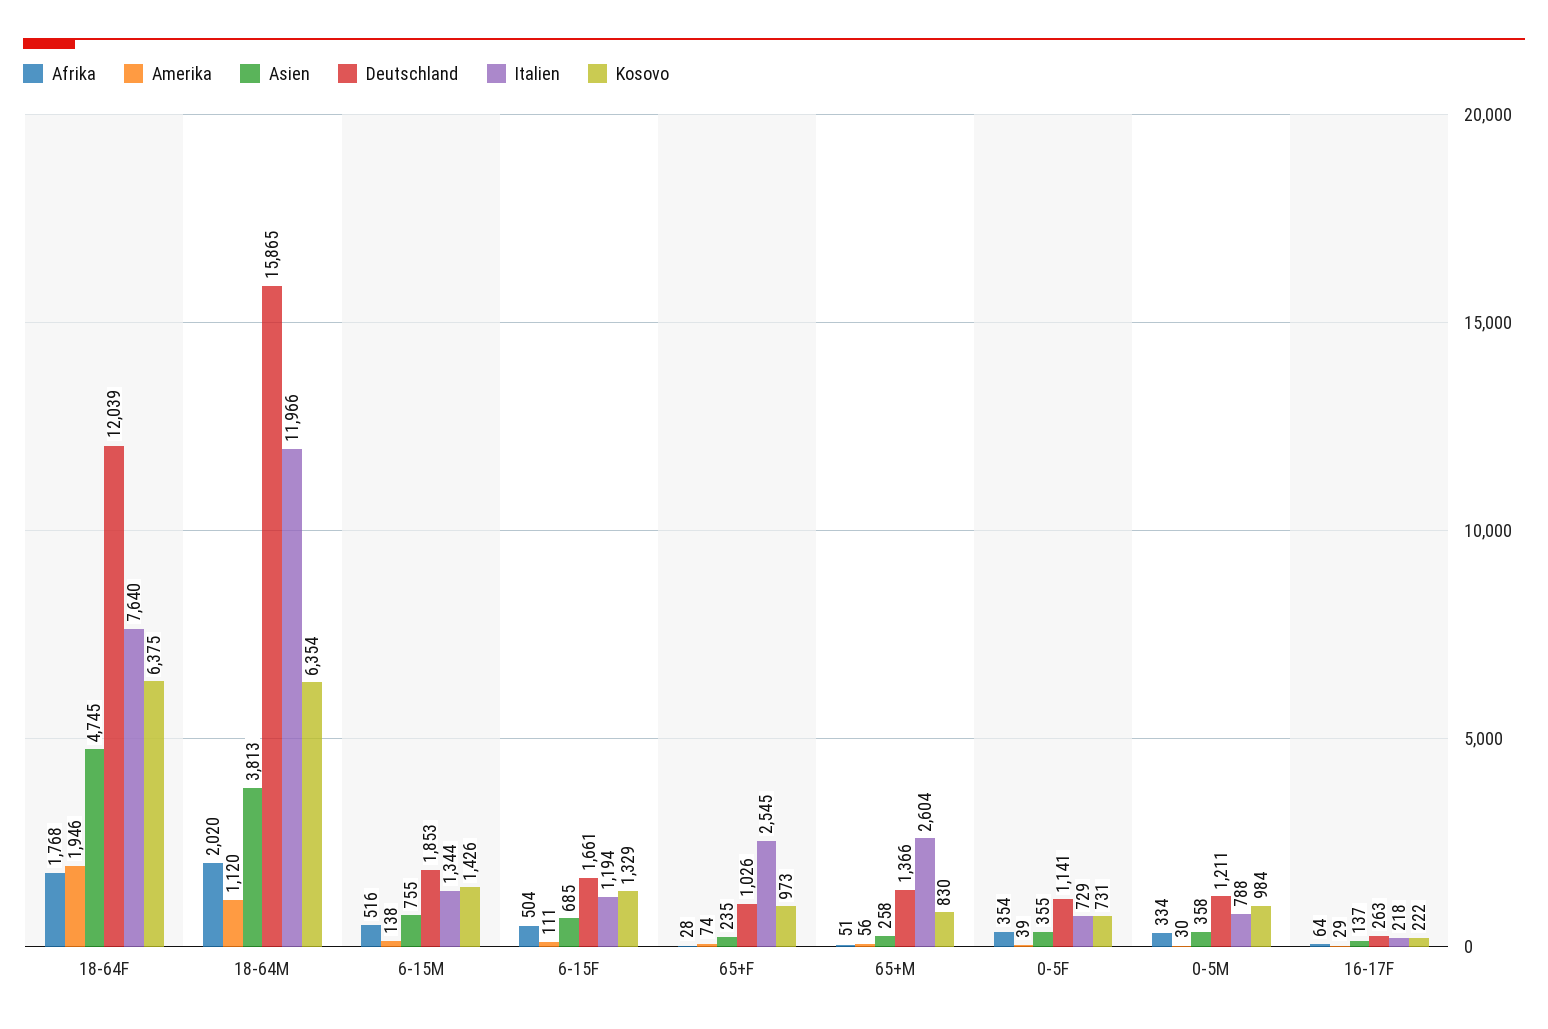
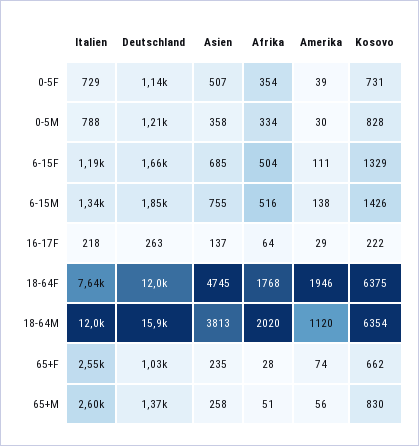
Kosovo, 65+F: 973 -> 662
Asien, 0-5F: 355 -> 507
Kosovo, 0-5M: 984 -> 828

